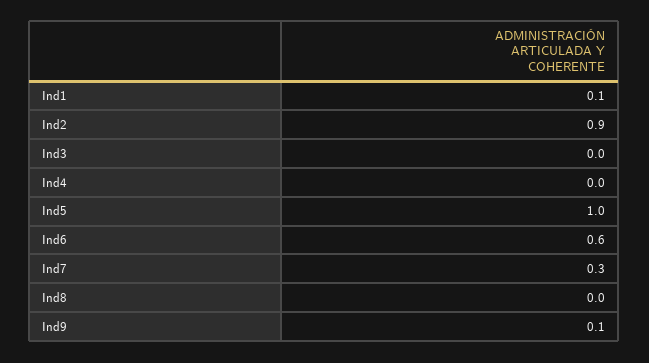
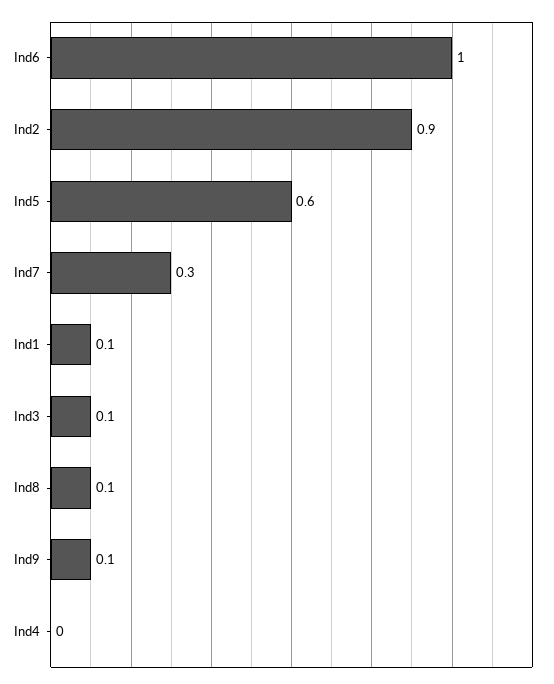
Ind3: 0 -> 0.1
Ind5: 1 -> 0.6
Ind6: 0.6 -> 1
Ind8: 0 -> 0.1

